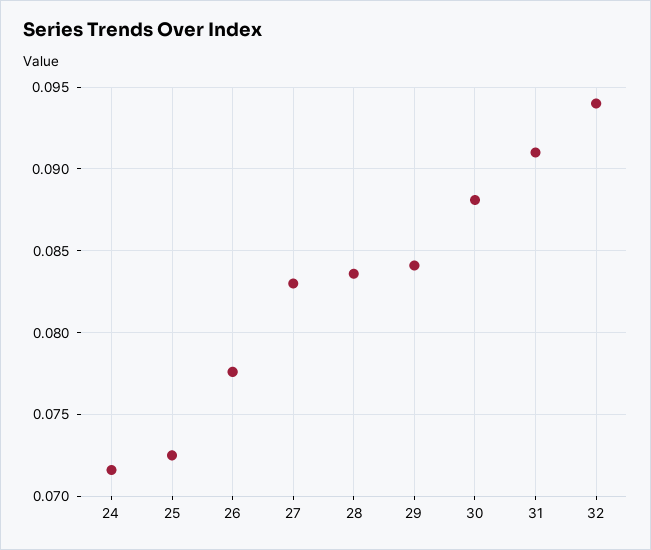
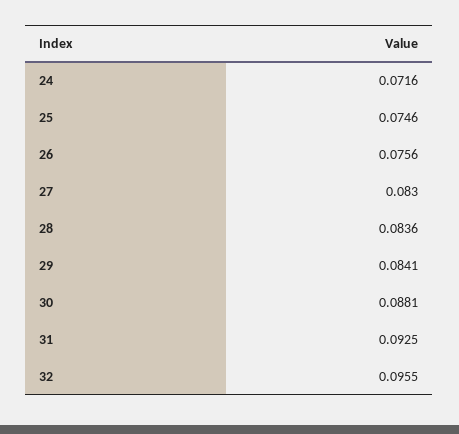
25: 0.0725 -> 0.0746
26: 0.0775 -> 0.0756
31: 0.091 -> 0.0925
32: 0.094 -> 0.0955

